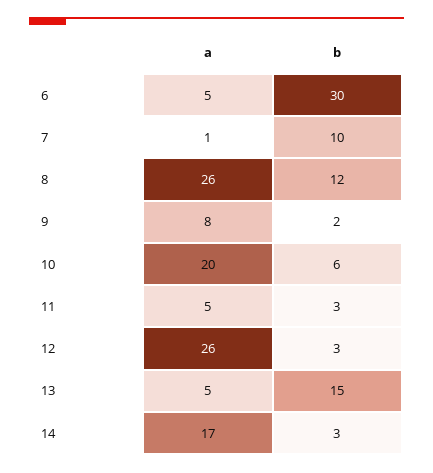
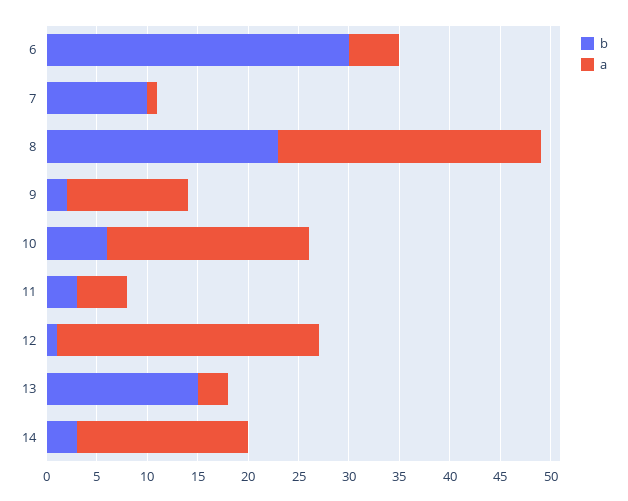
b, 8: 12 -> 23
a, 9: 8 -> 12
b, 12: 3 -> 1
a, 13: 5 -> 3

